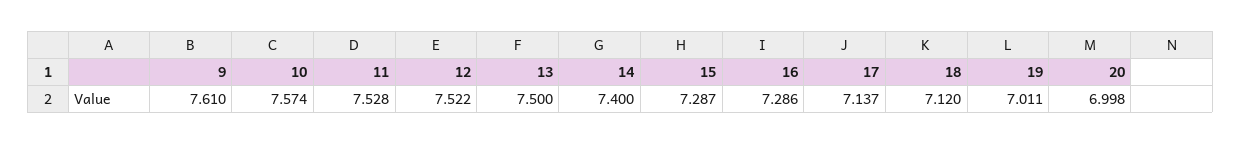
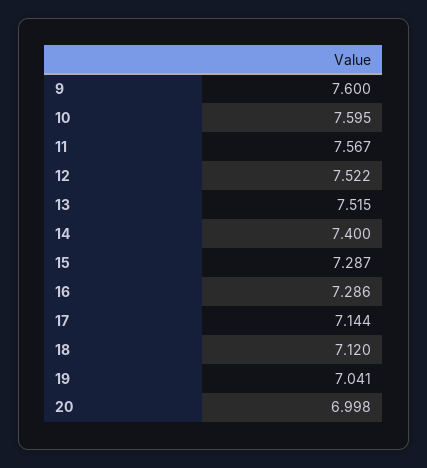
9: 7.61 -> 7.6
10: 7.574 -> 7.595
11: 7.528 -> 7.567
13: 7.5 -> 7.515
17: 7.137 -> 7.144
19: 7.011 -> 7.041

